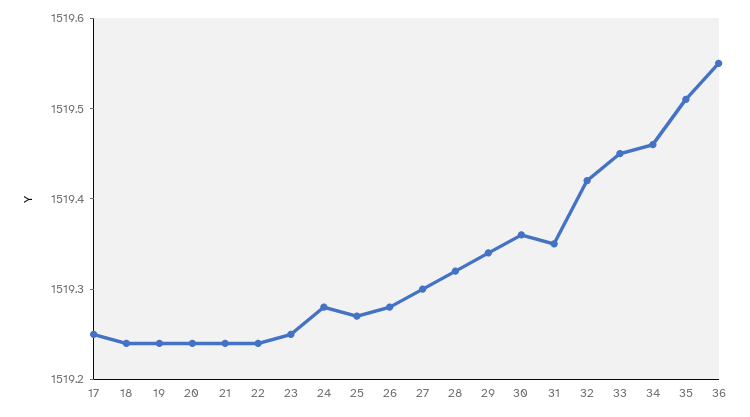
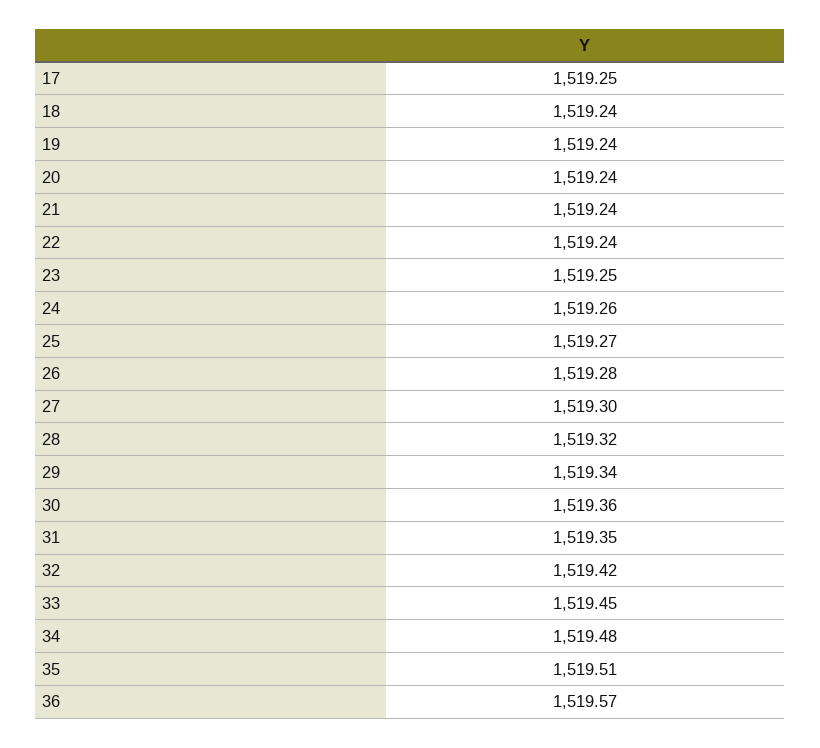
24: 1519.28 -> 1519.26
34: 1519.46 -> 1519.48
36: 1519.55 -> 1519.57

